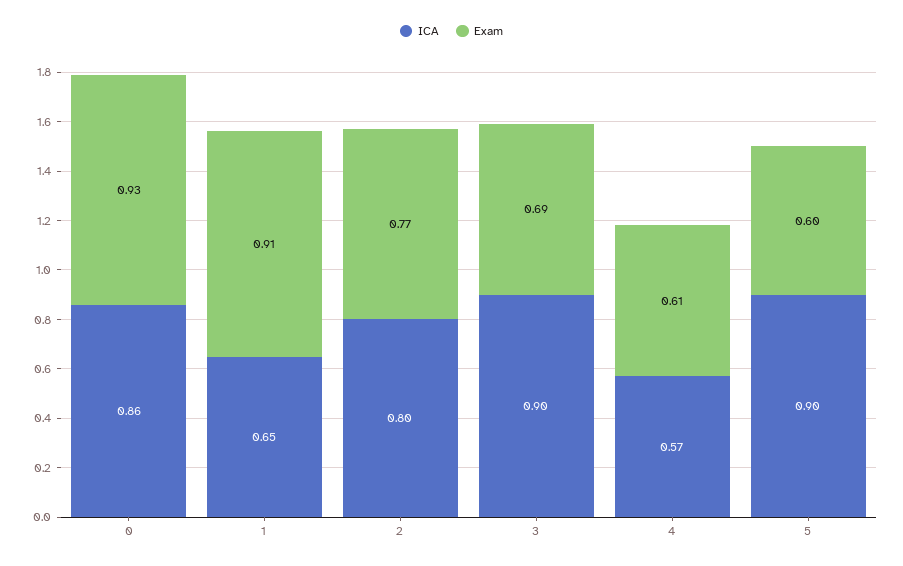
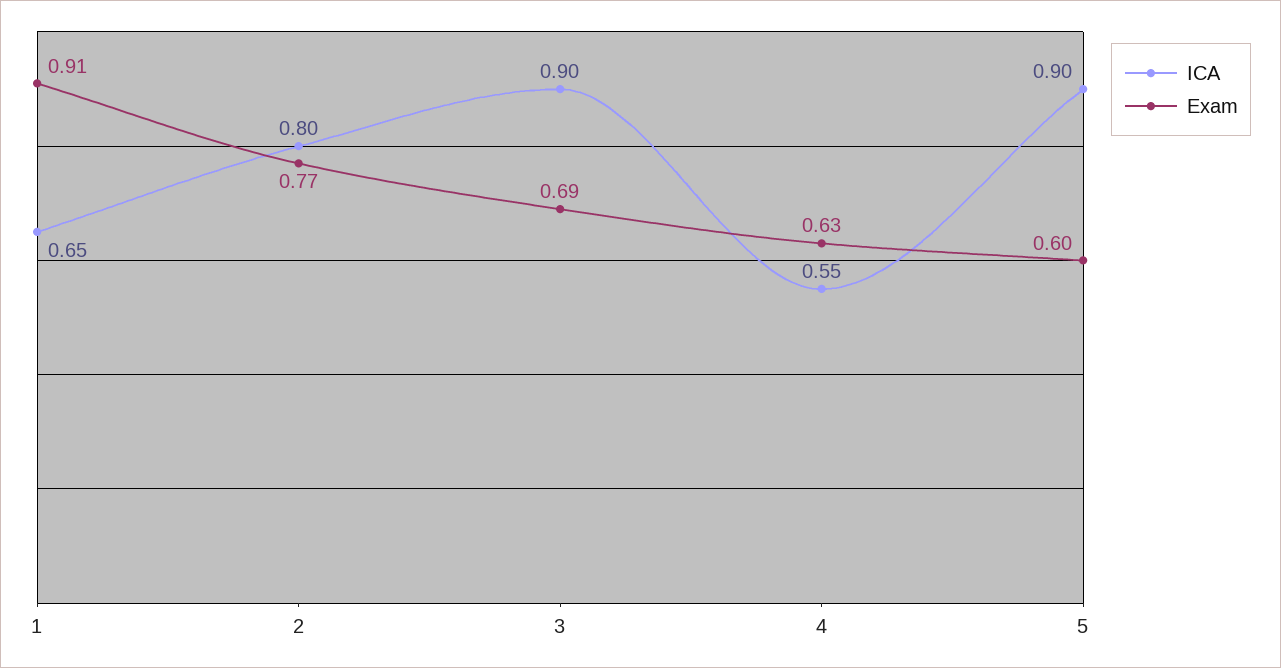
ICA, 0: 0.86 -> none
Exam, 0: 0.93 -> none
ICA, 4: 0.57 -> 0.55
Exam, 4: 0.61 -> 0.63

